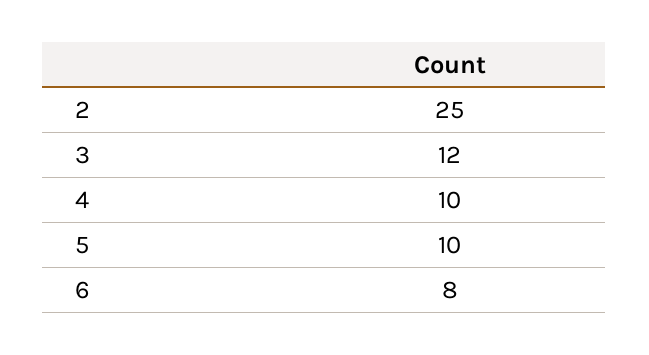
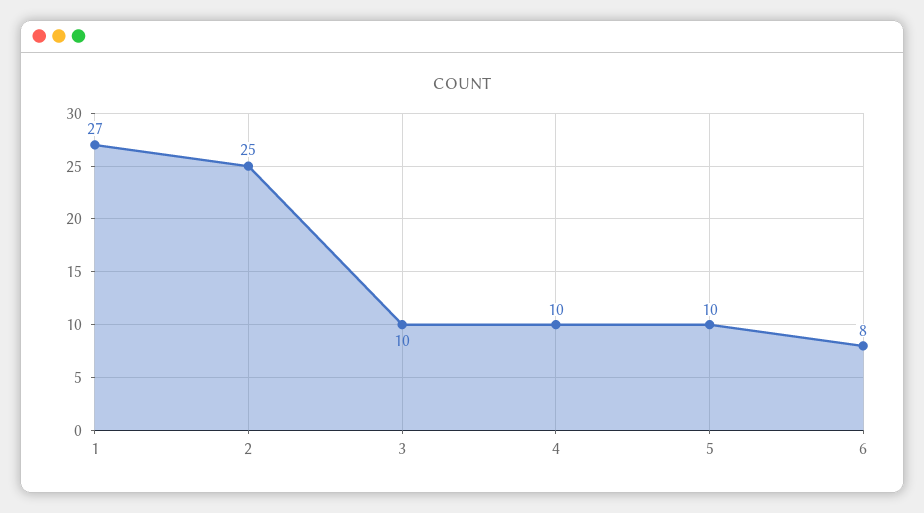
3: 12 -> 10
1: none -> 27

